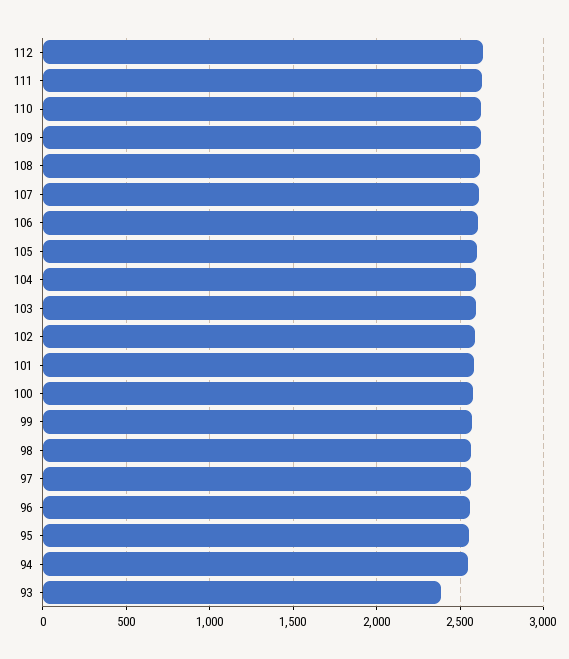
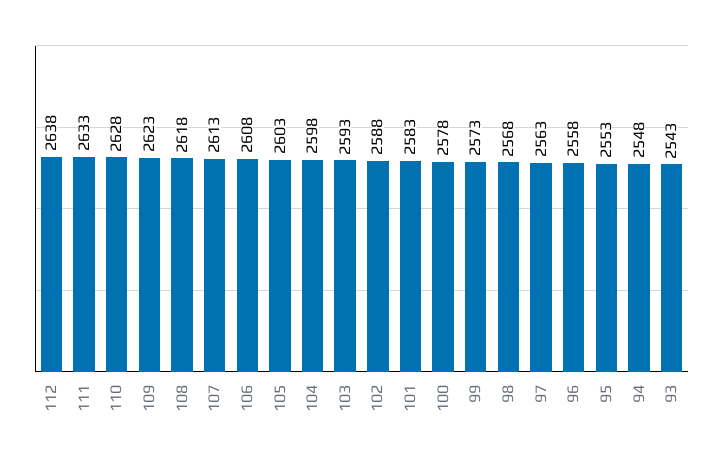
93: 2400 -> 2543

